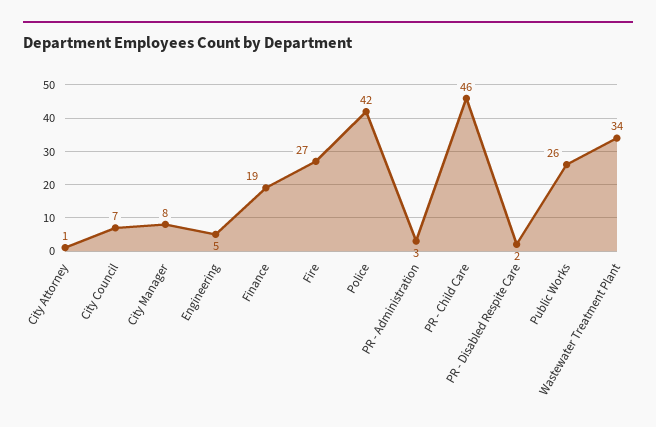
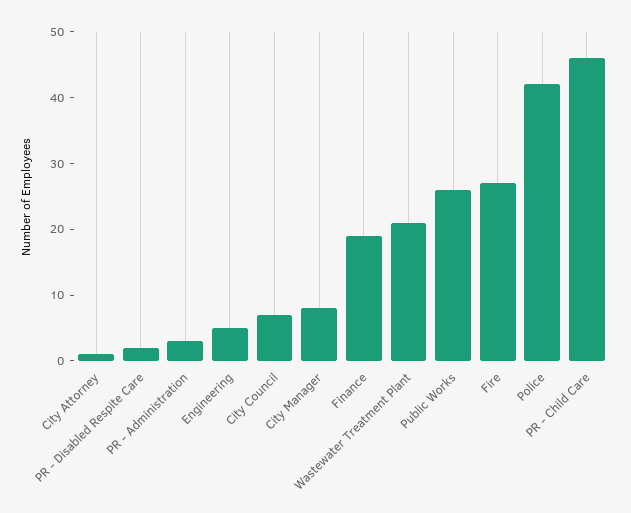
Wastewater Treatment Plant: 34 -> 20

